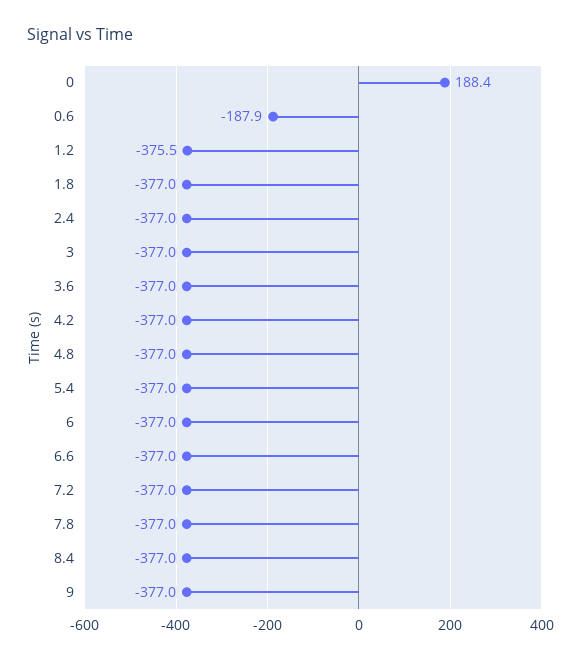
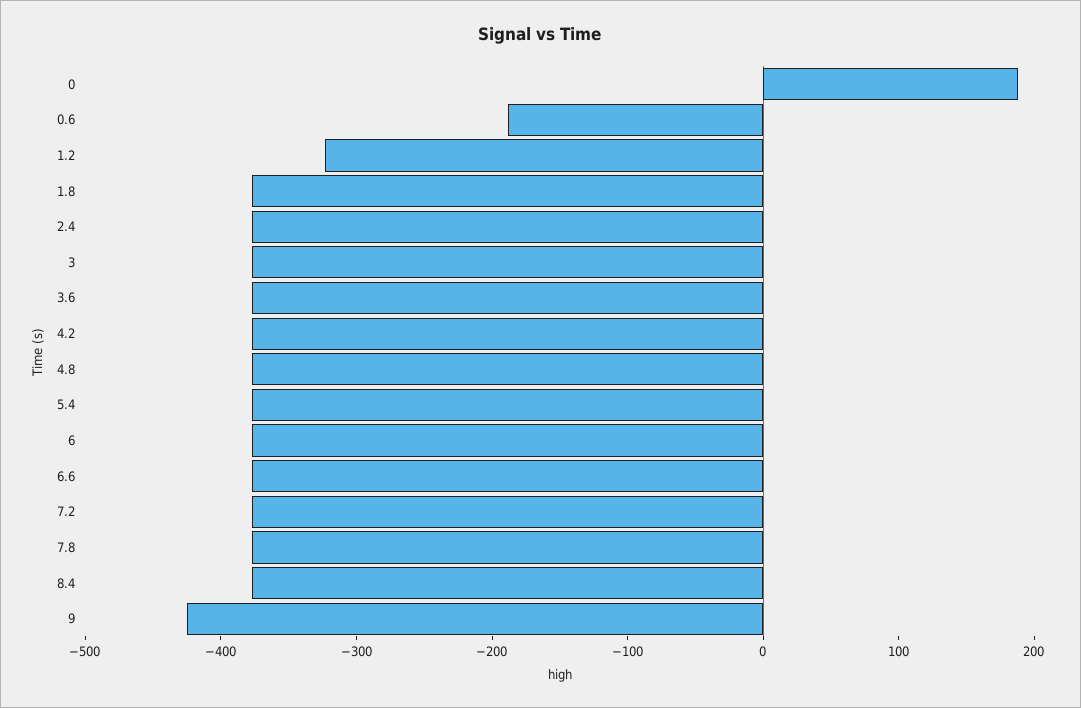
1.2: -375.5 -> -320
9: -377 -> -420

